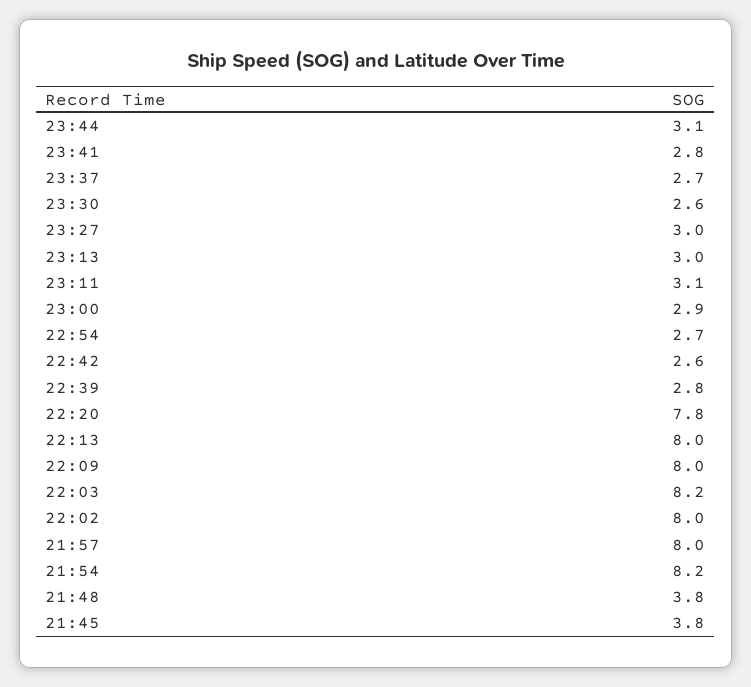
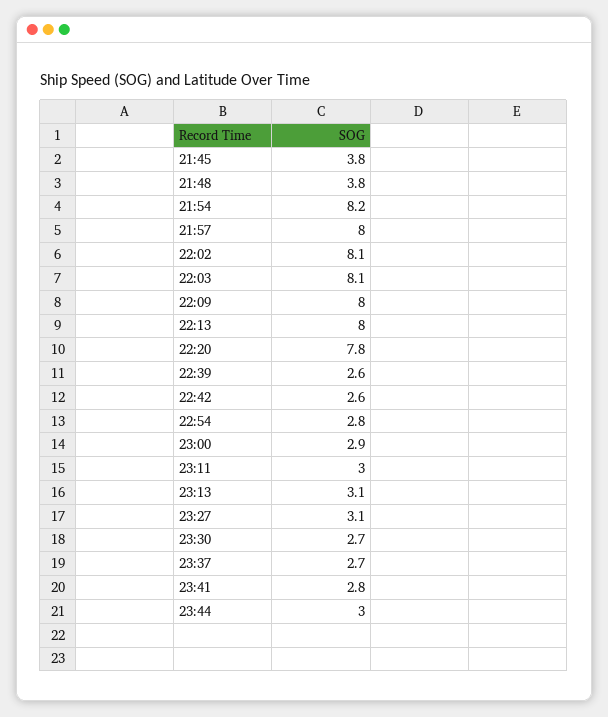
23:44: 3.1 -> 3
23:30: 2.6 -> 2.7
23:27: 3 -> 3.1
23:13: 3 -> 3.1
23:11: 3.1 -> 3
22:54: 2.7 -> 2.8
22:39: 2.8 -> 2.6
22:03: 8.2 -> 8.1
22:02: 8 -> 8.1

